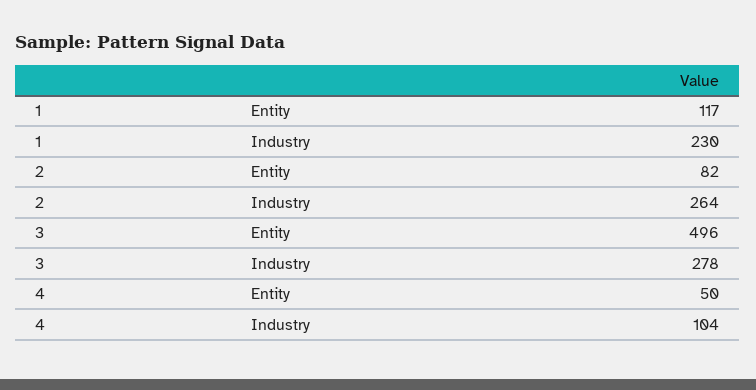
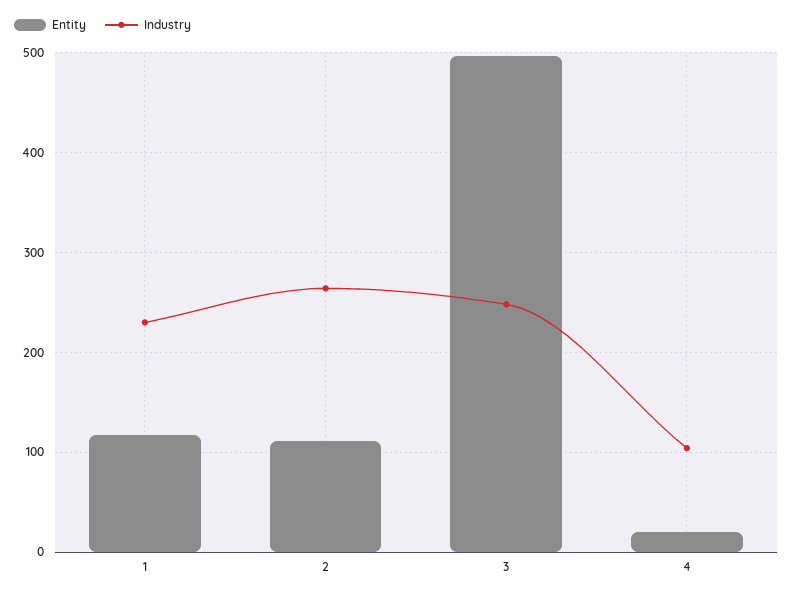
Entity, 2: 82 -> 110
Industry, 3: 278 -> 250
Entity, 4: 50 -> 20

